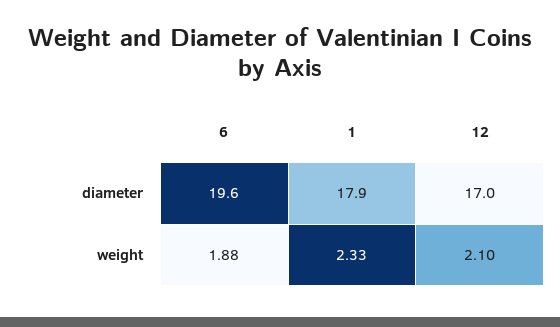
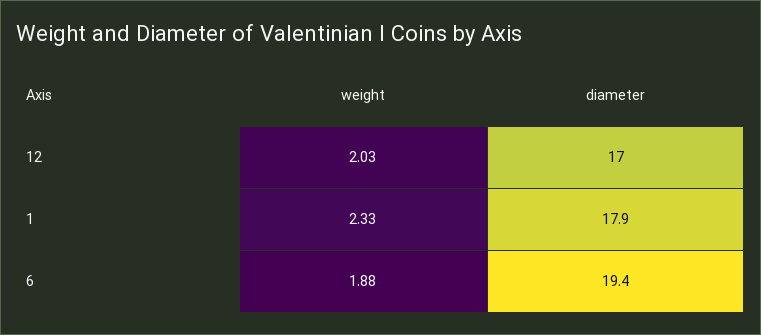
6, diameter: 19.6 -> 19.4
12, weight: 2.1 -> 2.03

